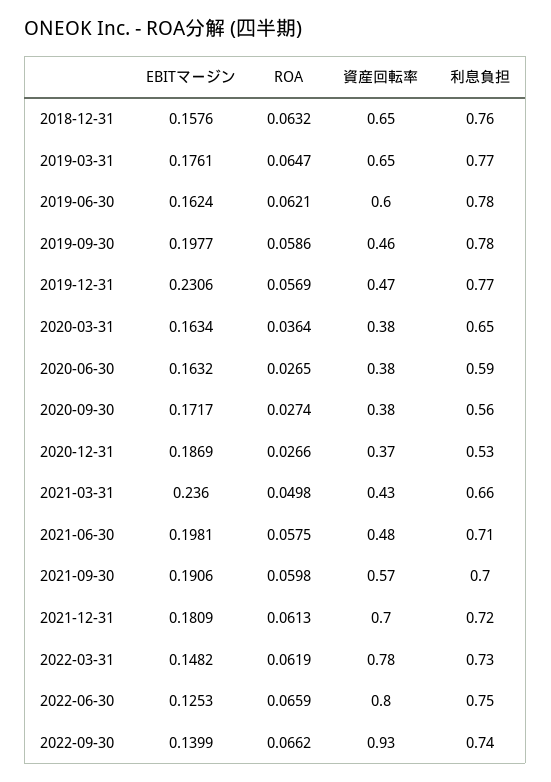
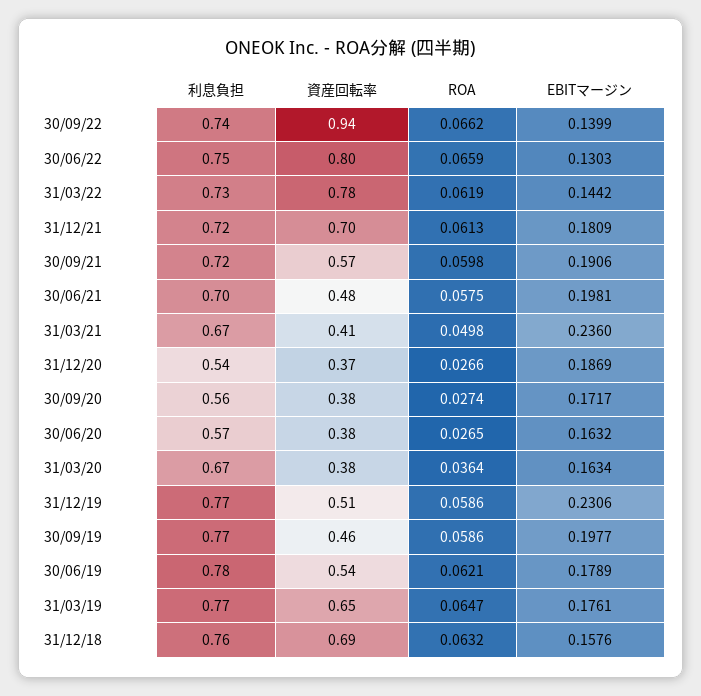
資産回転率, 2018-12-31: 0.65 -> 0.69
EBITマージン, 2019-06-30: 0.1624 -> 0.1789
資産回転率, 2019-06-30: 0.6 -> 0.54
利息負担, 2019-09-30: 0.78 -> 0.77
ROA, 2019-12-31: 0.0569 -> 0.0586
資産回転率, 2019-12-31: 0.47 -> 0.51
利息負担, 2020-03-31: 0.65 -> 0.67
利息負担, 2020-06-30: 0.59 -> 0.57
利息負担, 2020-12-31: 0.53 -> 0.54
資産回転率, 2021-03-31: 0.43 -> 0.41
利息負担, 2021-03-31: 0.66 -> 0.67
利息負担, 2021-06-30: 0.71 -> 0.7
利息負担, 2021-09-30: 0.7 -> 0.72
EBITマージン, 2022-03-31: 0.1482 -> 0.1442
EBITマージン, 2022-06-30: 0.1253 -> 0.1303
資産回転率, 2022-09-30: 0.93 -> 0.94

